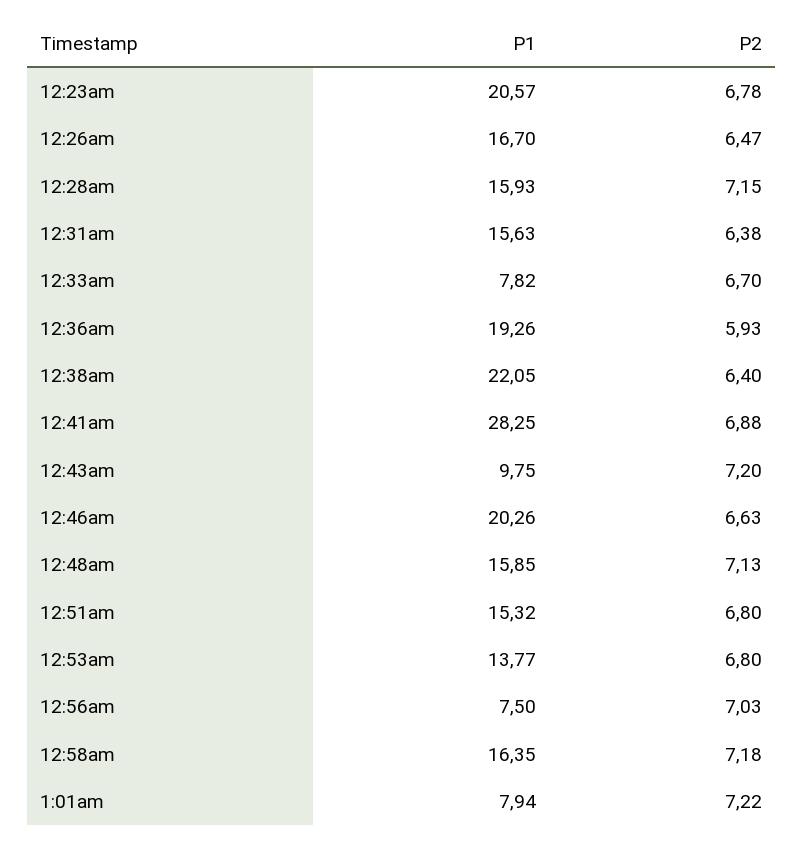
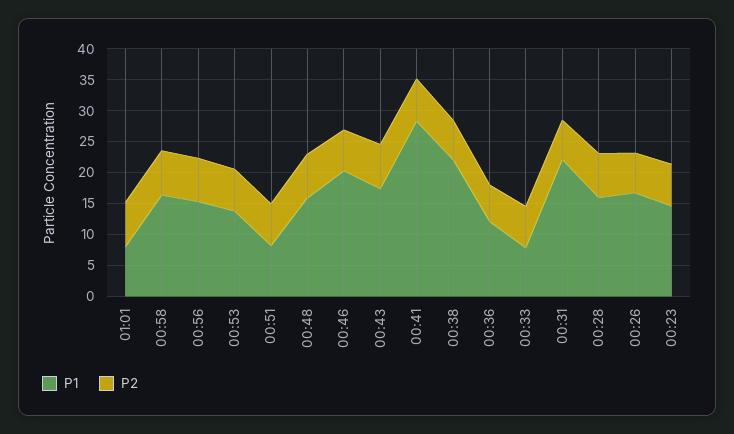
P1, 12:23am: 20.57 -> 15
P1, 12:31am: 15.63 -> 22.5
P1, 12:36am: 19.26 -> 12.5
P1, 12:43am: 9.75 -> 17.5
P1, 12:51am: 15.32 -> 7.5
P1, 12:56am: 7.5 -> 15

